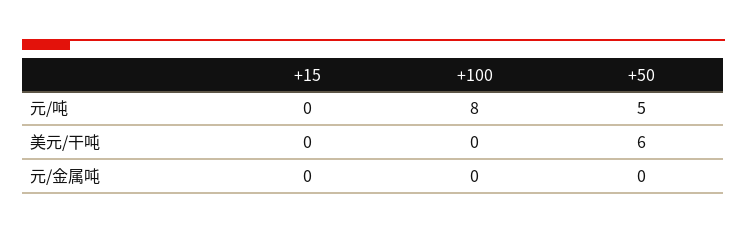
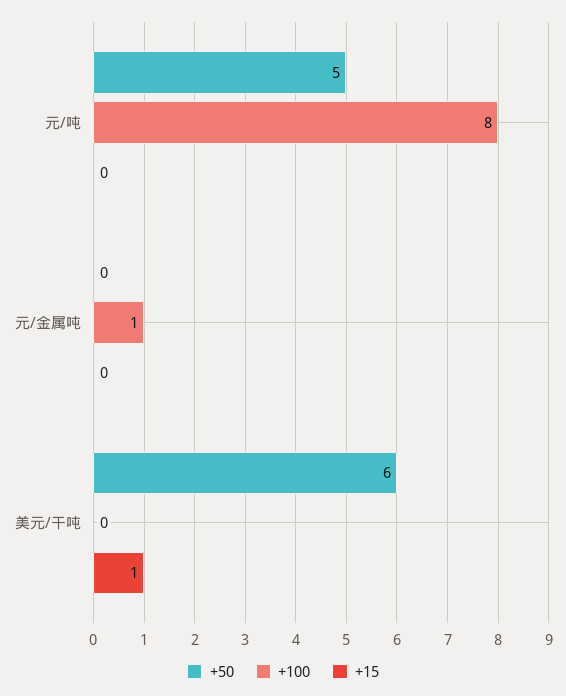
+15, 美元/干吨: 0 -> 1
+100, 元/金属吨: 0 -> 1

